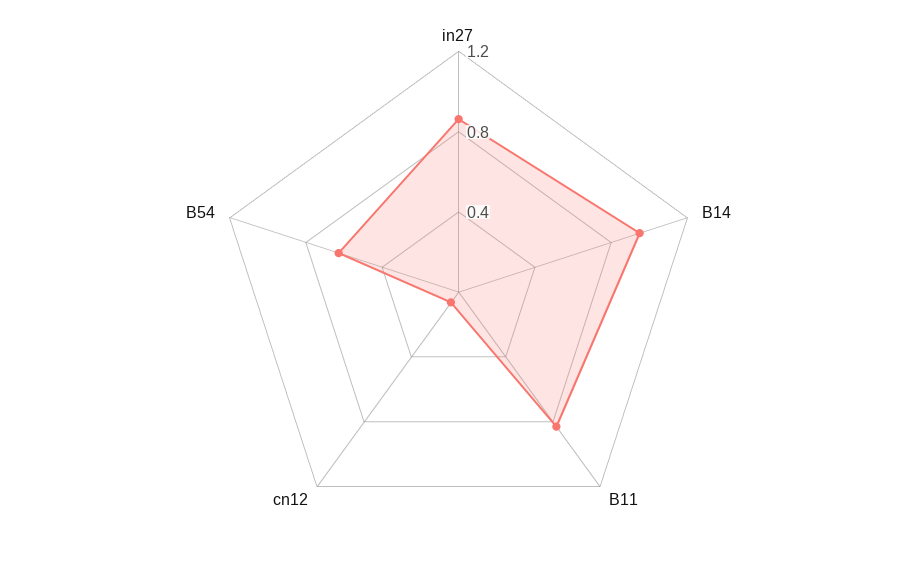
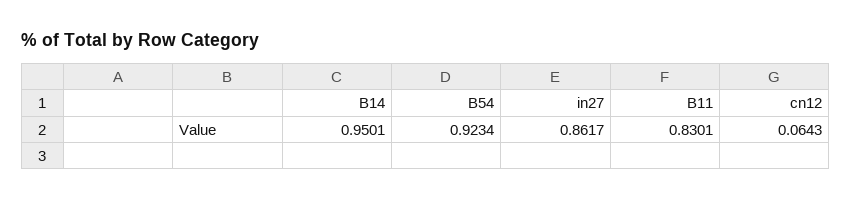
B54: 0.6 -> 0.9234

